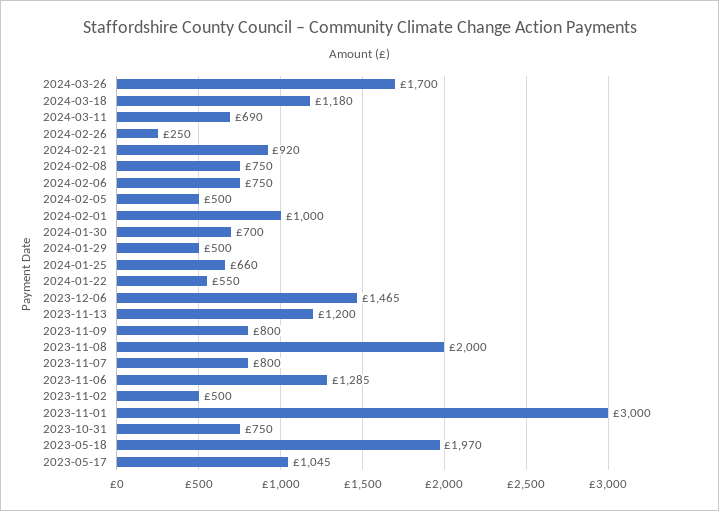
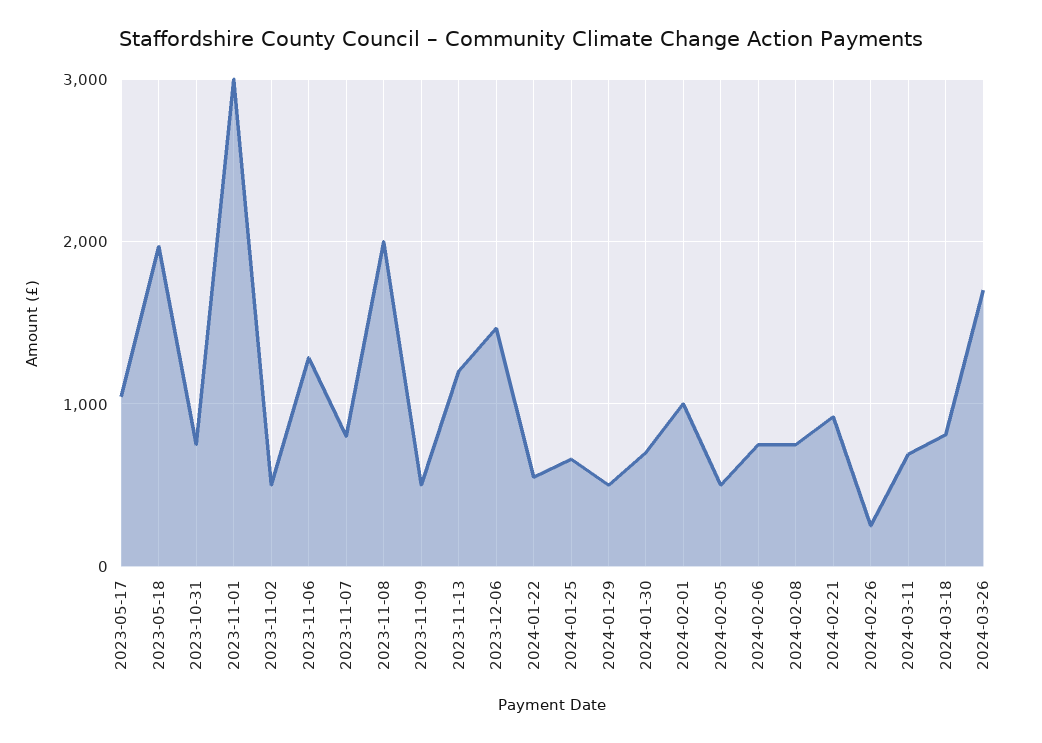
2024-03-18: 1180 -> 800
2023-11-09: 800 -> 500

